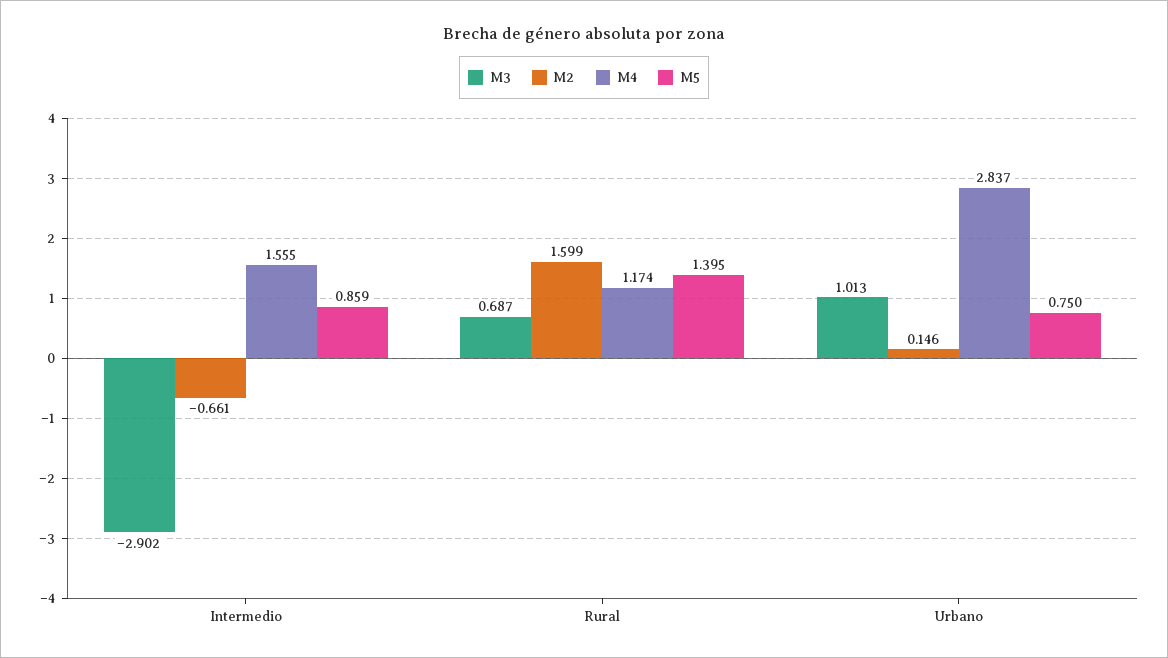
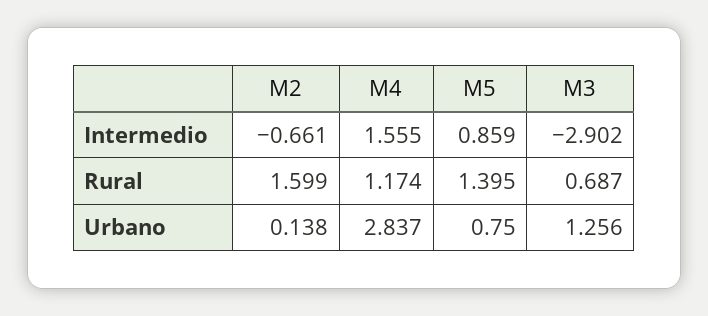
M3, Urbano: 1.013 -> 1.256
M2, Urbano: 0.146 -> 0.138

